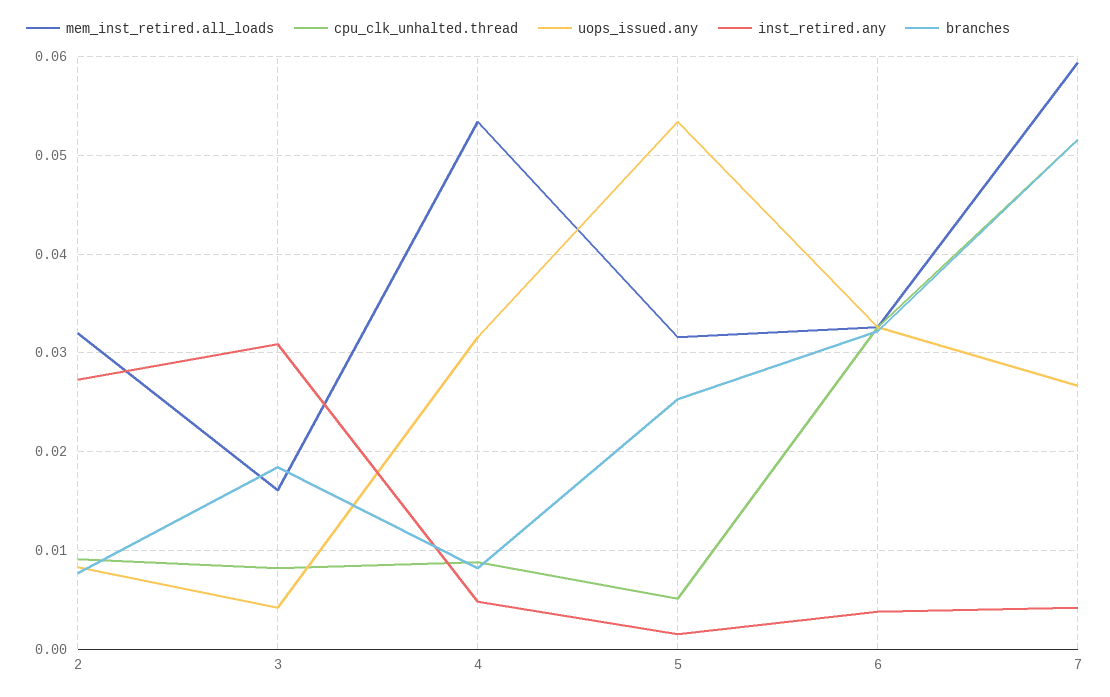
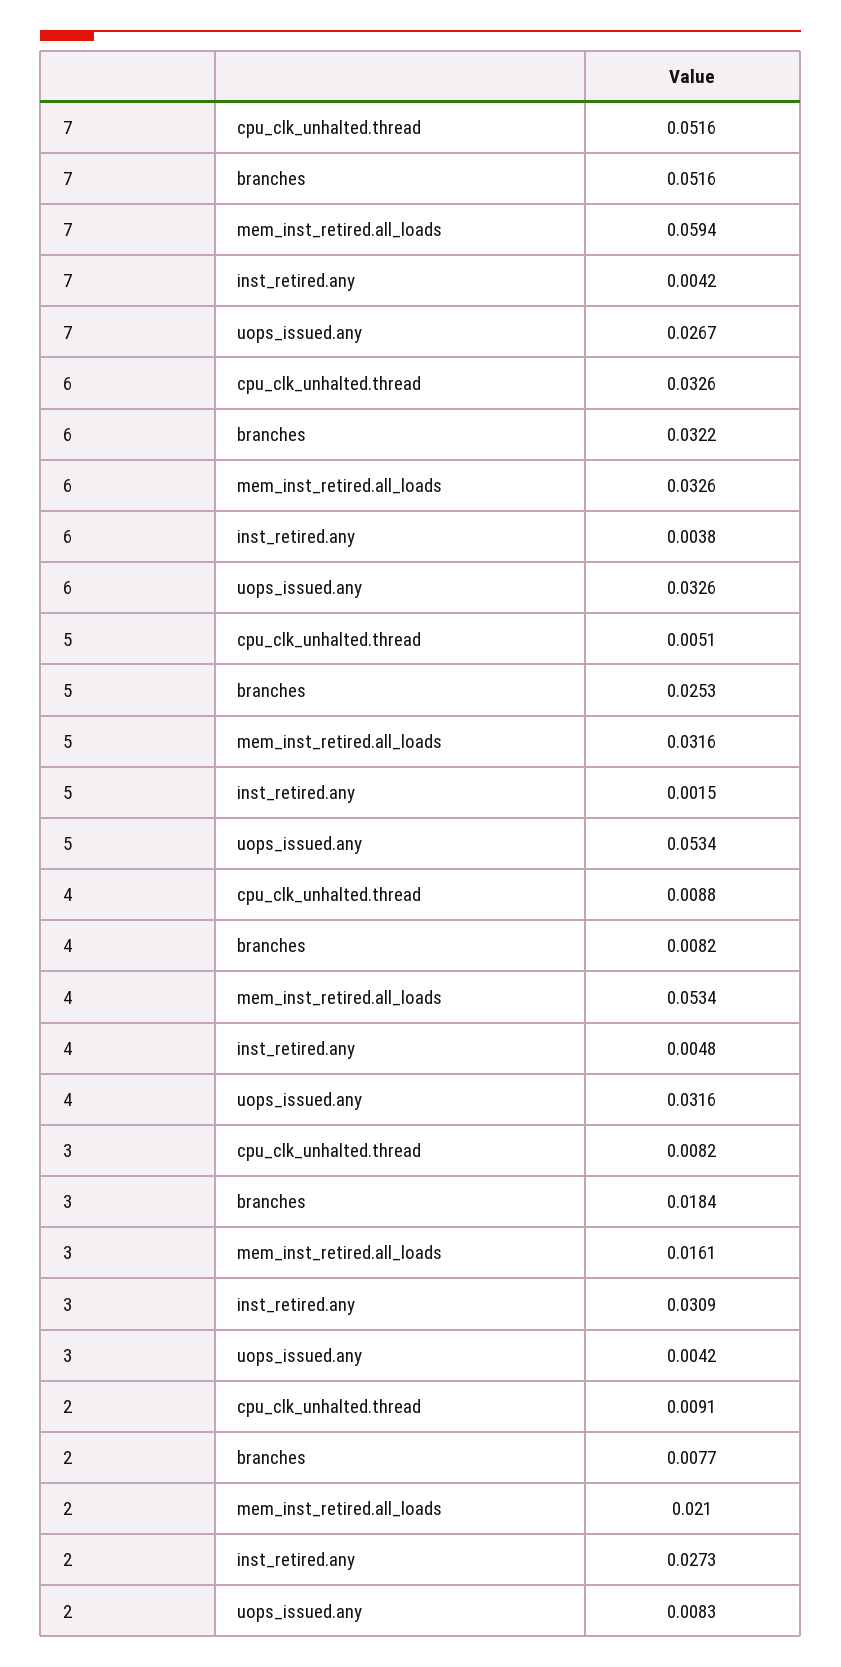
mem_inst_retired.all_loads, 2: 0.032 -> 0.021

